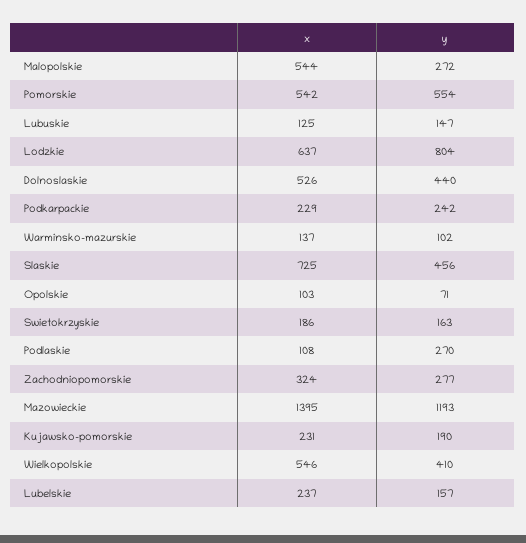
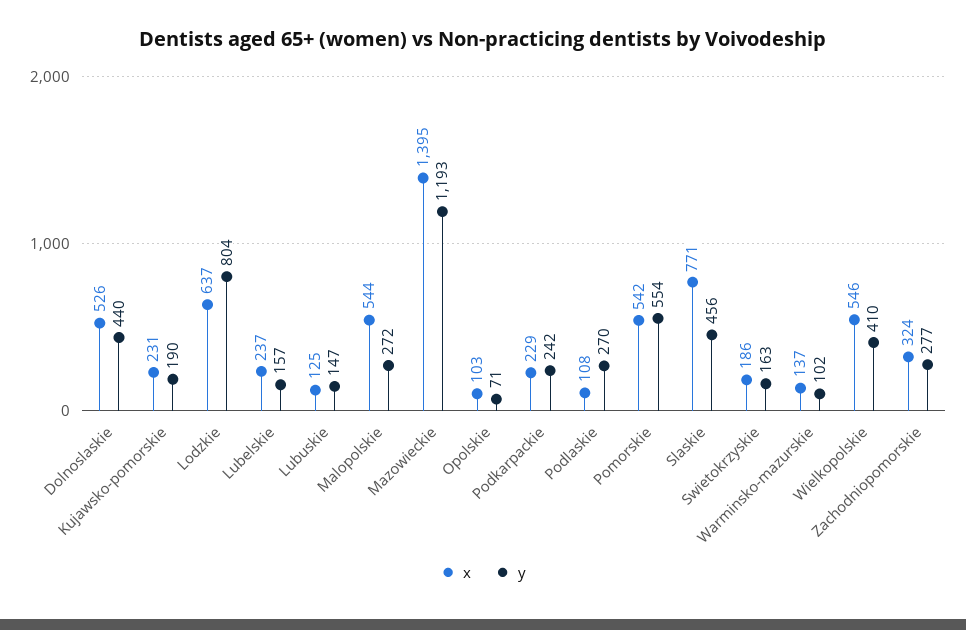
x, Slaskie: 725 -> 771

